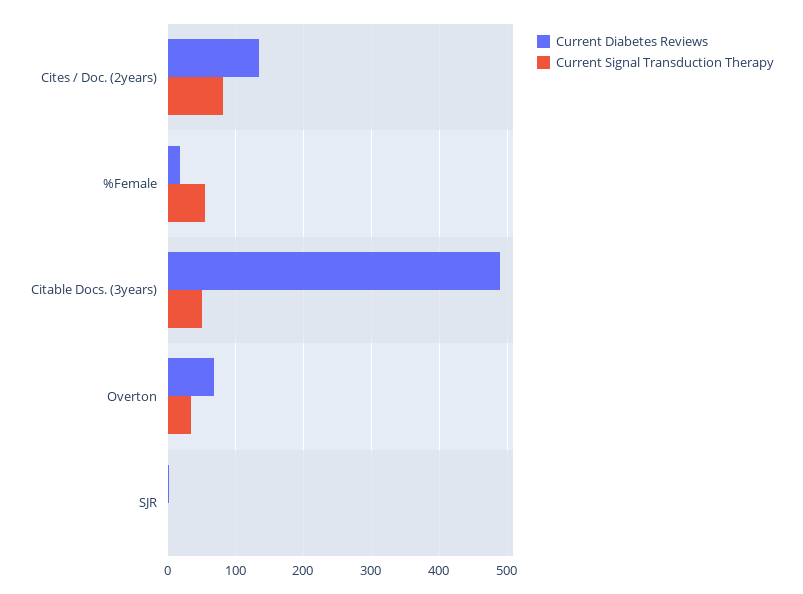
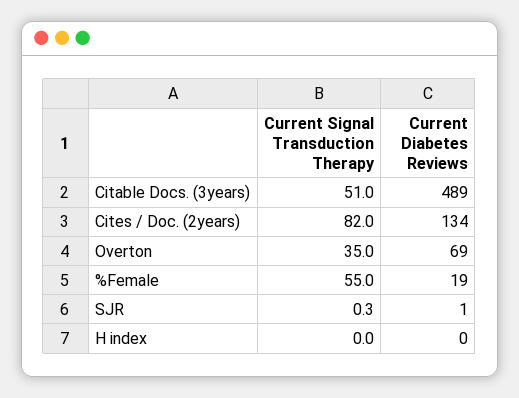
Current Signal Transduction Therapy, H index: none -> 0
Current Diabetes Reviews, H index: none -> 0

